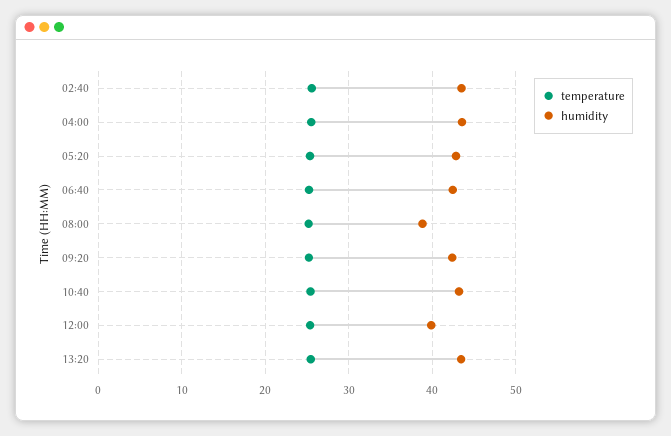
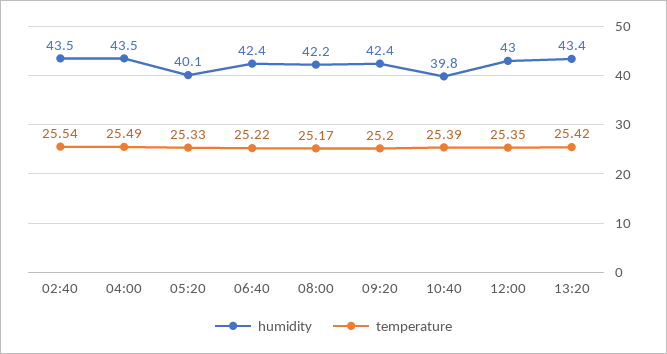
humidity, 05:20: 43 -> 40.1
humidity, 08:00: 39 -> 42.2
humidity, 10:40: 43 -> 39.8
humidity, 12:00: 40 -> 43

